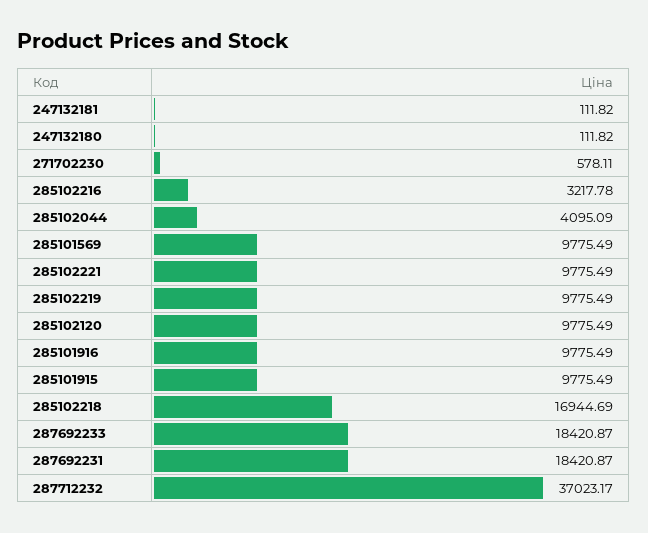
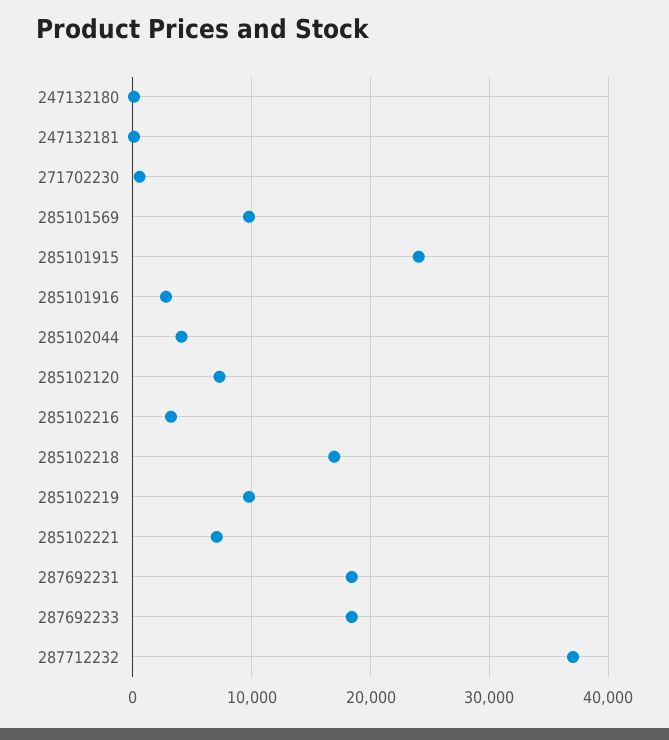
285102221: 9775.49 -> 7000
285102120: 9775.49 -> 7000
285101916: 9775.49 -> 3000
285101915: 9775.49 -> 24000

